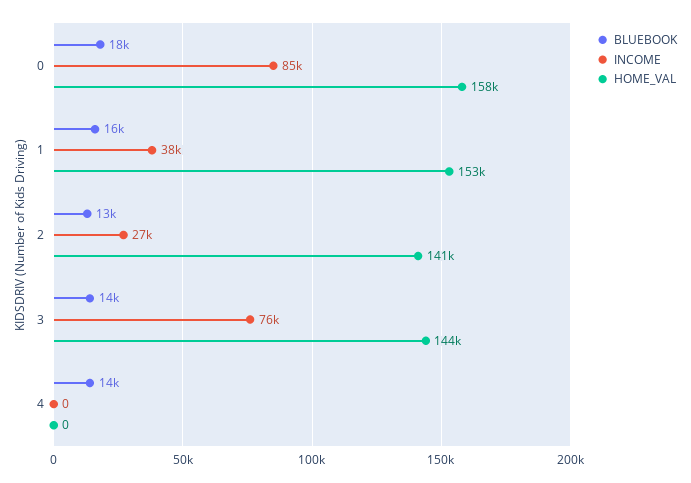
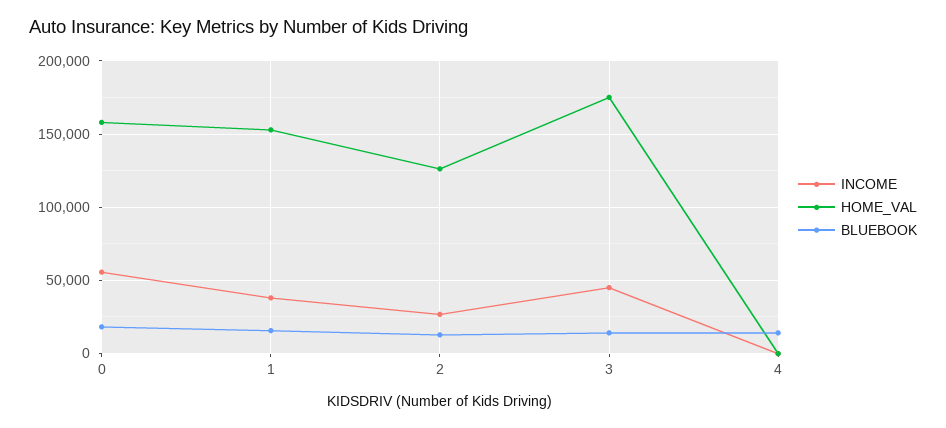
INCOME, 0: 85000 -> 55000
HOME_VAL, 2: 141000 -> 125000
INCOME, 3: 76000 -> 45000
HOME_VAL, 3: 144000 -> 175000

